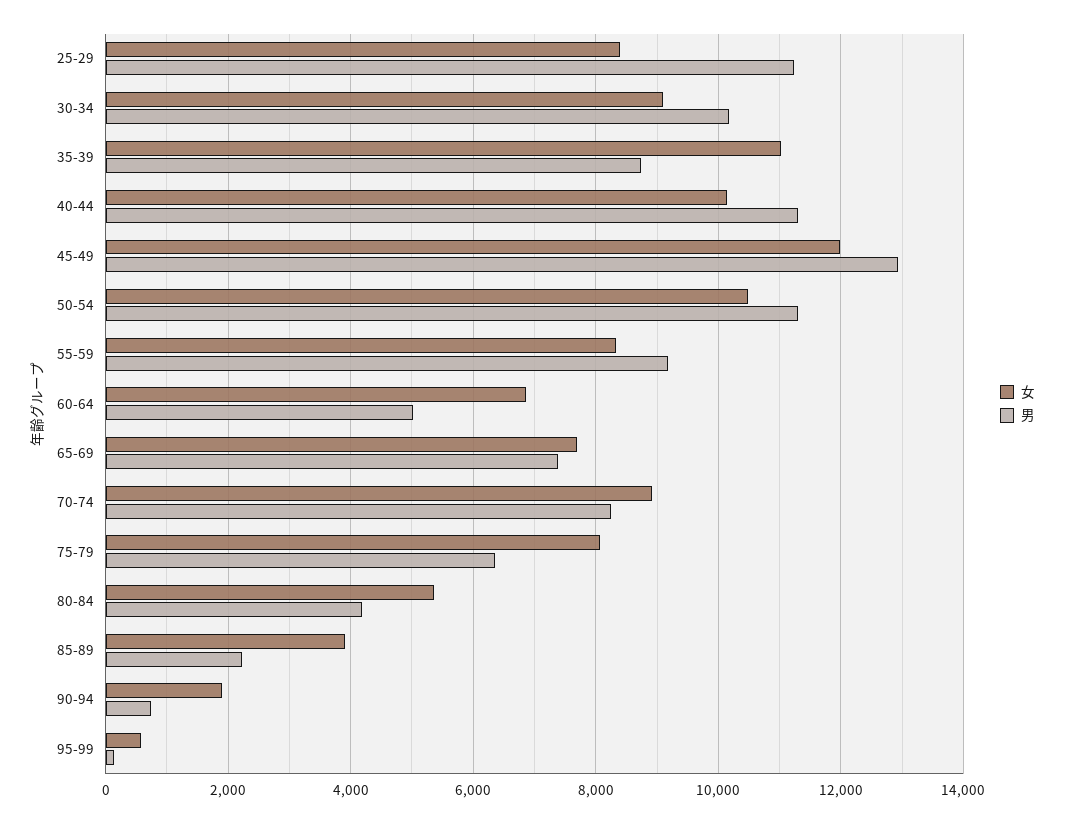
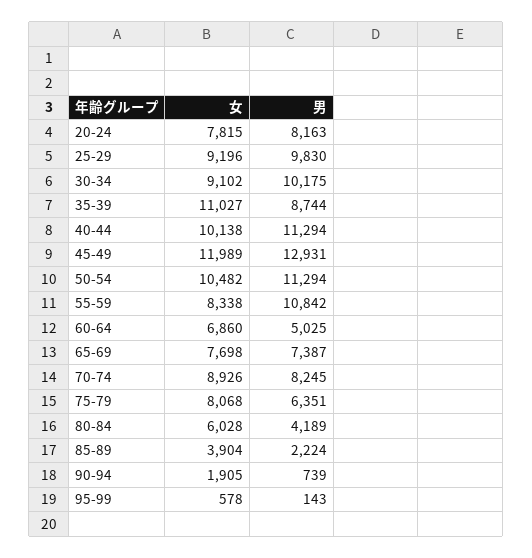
女, 25-29: 8400 -> 9196
男, 25-29: 11200 -> 9830
男, 55-59: 9200 -> 10842
女, 80-84: 5400 -> 6028
女, 20-24: none -> 7815
男, 20-24: none -> 8163

